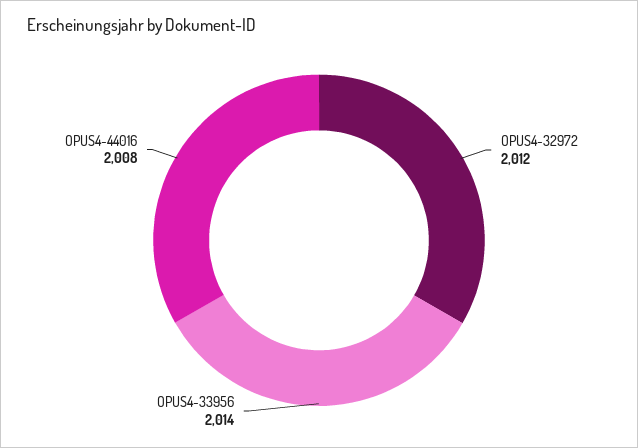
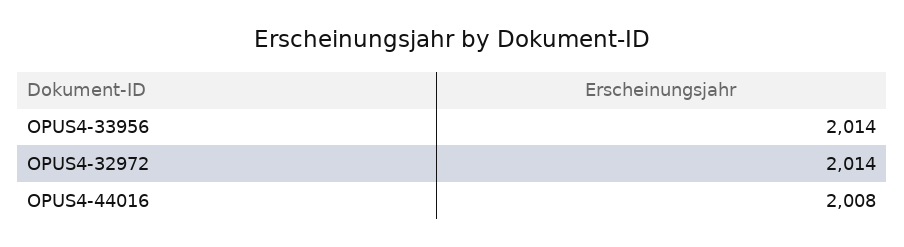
OPUS4-32972: 2012 -> 2014

